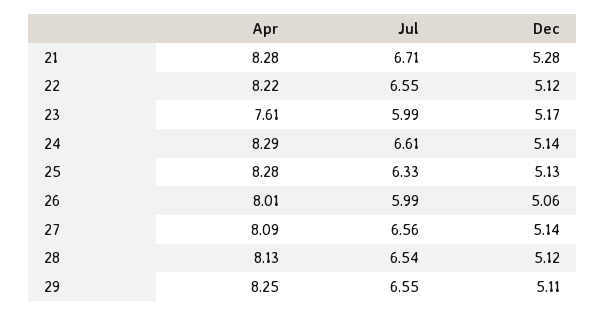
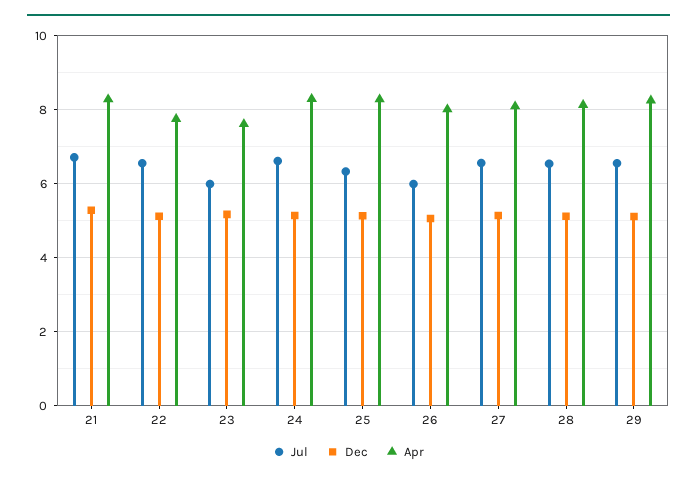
Apr, 22: 8.22 -> 7.8

